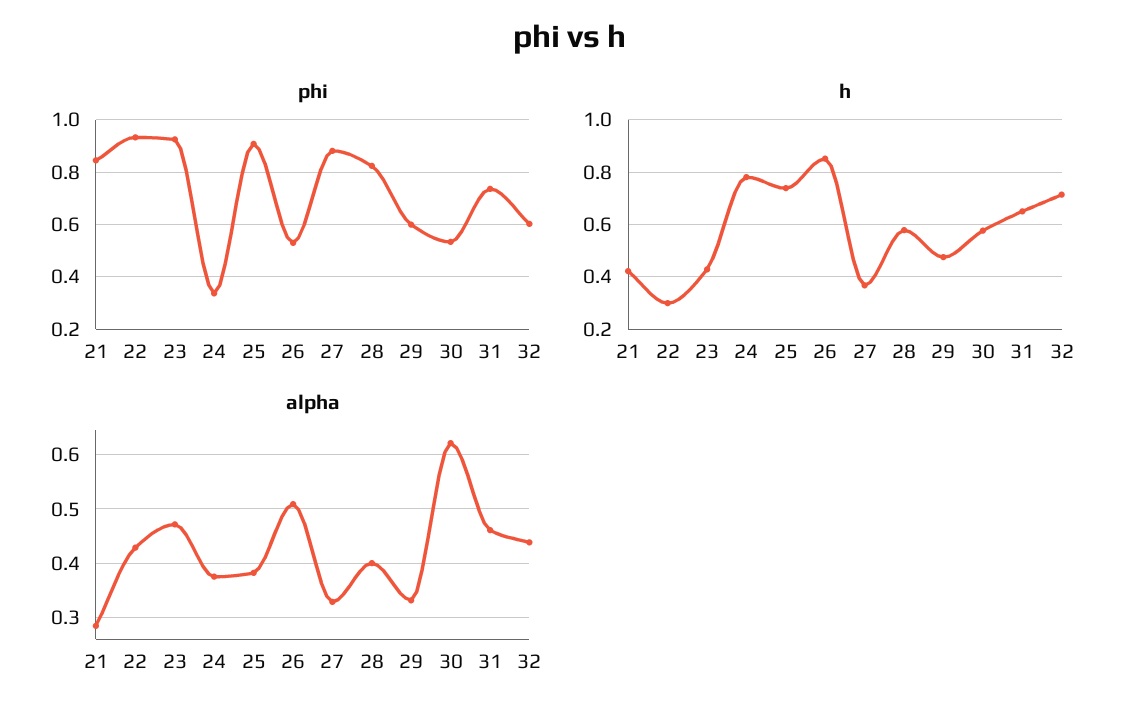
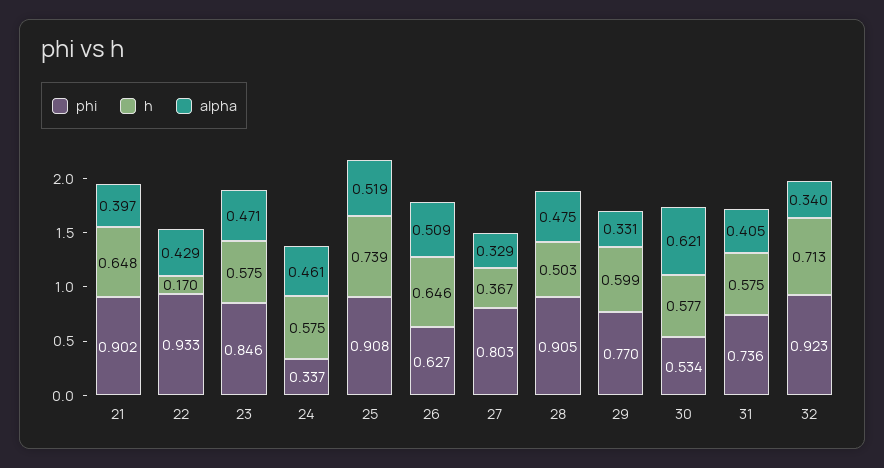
phi, 21: 0.85 -> 0.902
phi, 23: 0.925 -> 0.846
phi, 26: 0.525 -> 0.627
phi, 27: 0.875 -> 0.803
phi, 28: 0.825 -> 0.905
phi, 29: 0.6 -> 0.77
phi, 32: 0.6 -> 0.923
h, 21: 0.425 -> 0.648
h, 22: 0.3 -> 0.17
h, 23: 0.425 -> 0.575
h, 24: 0.775 -> 0.575
h, 26: 0.85 -> 0.646
h, 28: 0.575 -> 0.503
h, 29: 0.475 -> 0.599
h, 31: 0.65 -> 0.575
alpha, 21: 0.28 -> 0.397
alpha, 24: 0.38 -> 0.461
alpha, 25: 0.38 -> 0.519
alpha, 28: 0.4 -> 0.475
alpha, 31: 0.46 -> 0.405
alpha, 32: 0.44 -> 0.34

